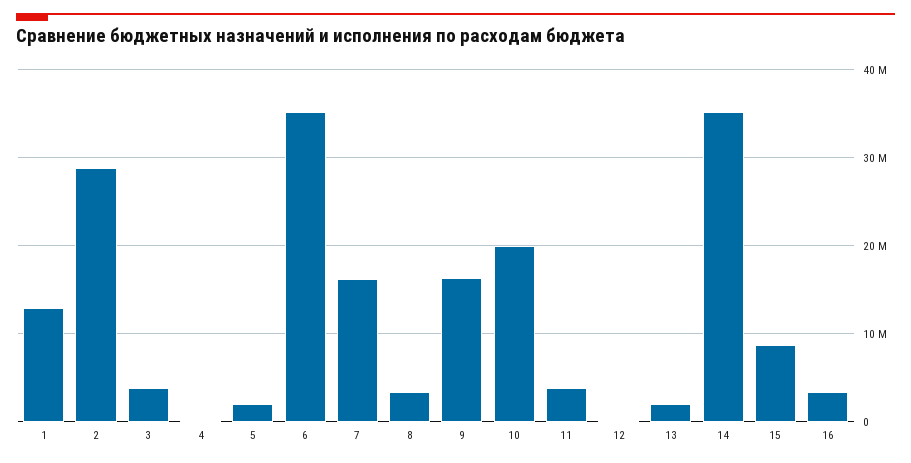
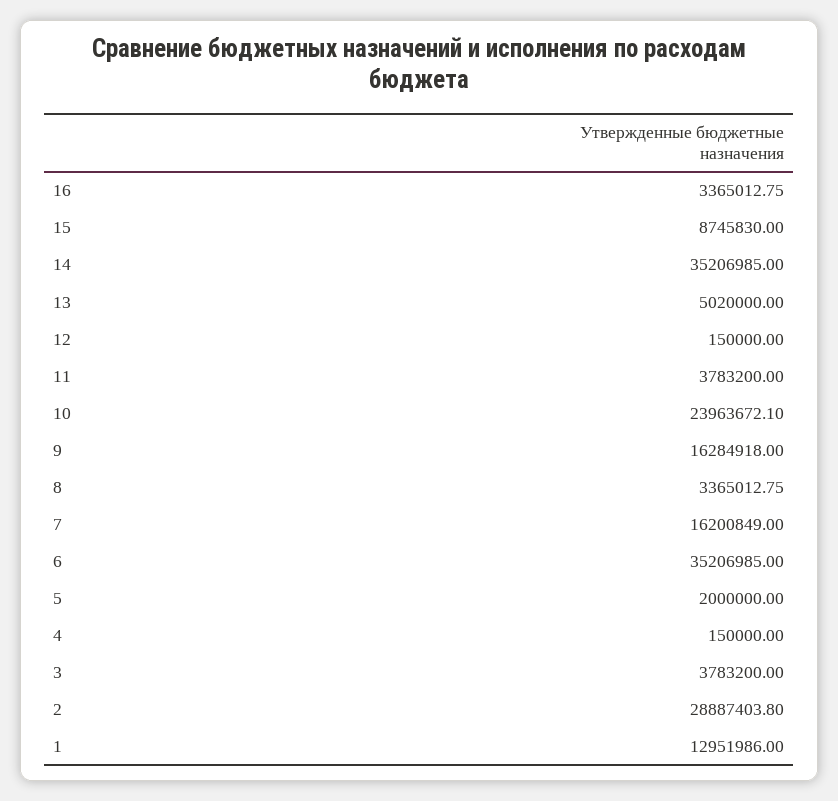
10: 20000000 -> 23963672.1
13: 2000000 -> 5020000

